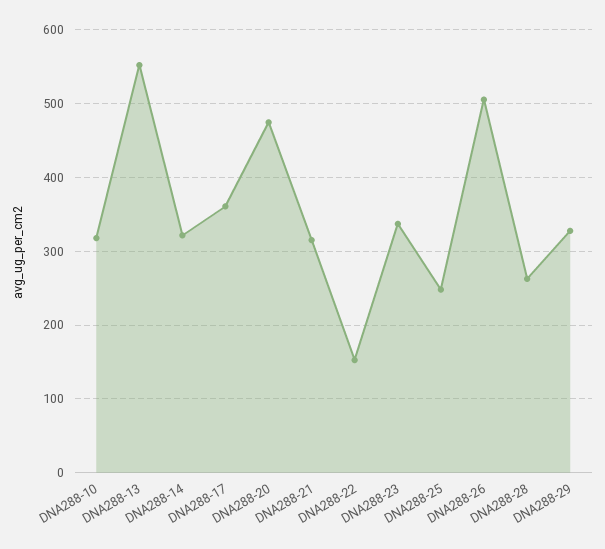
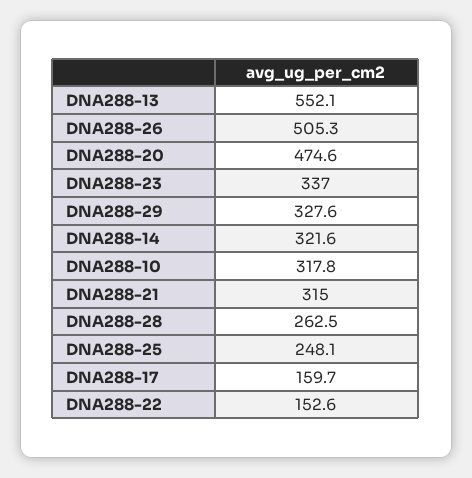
DNA288-17: 360 -> 159.7

